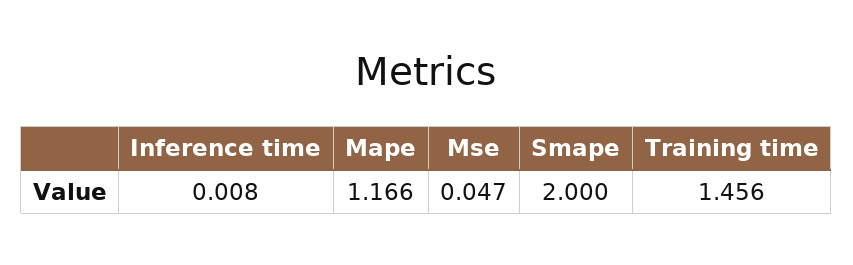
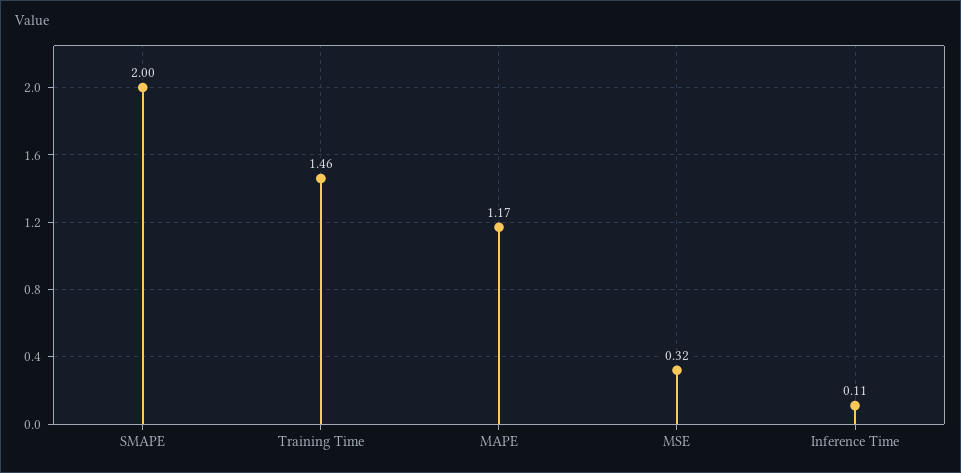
Inference time: 0.008 -> 0.11
Mse: 0.047 -> 0.32

